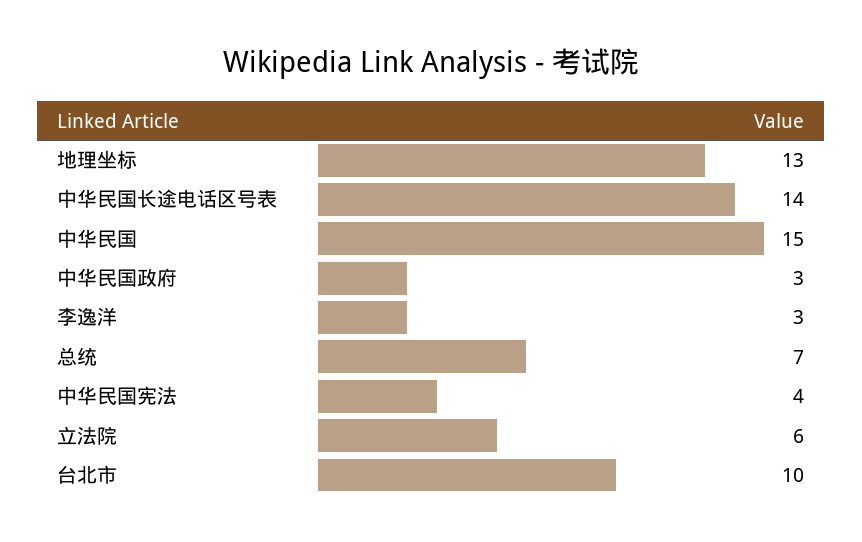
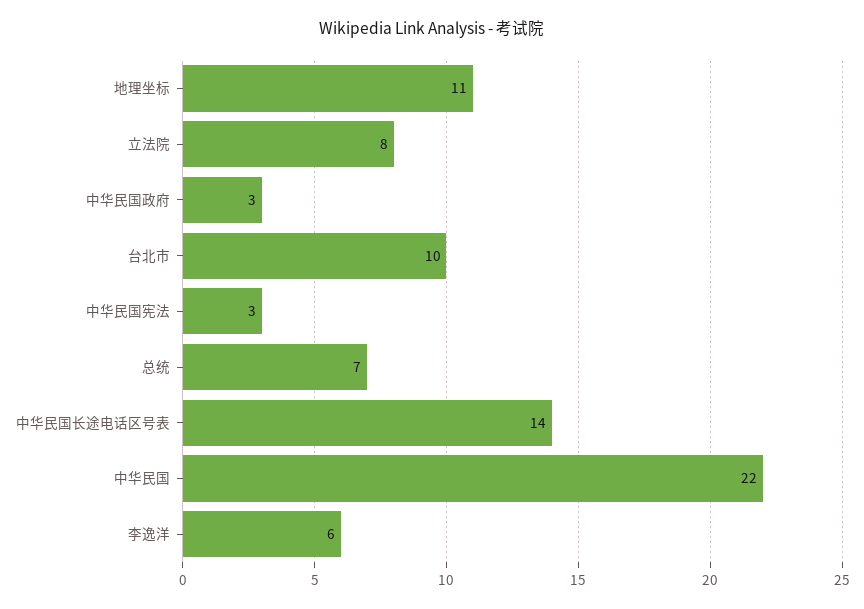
地理坐标: 13 -> 11
中华民国: 15 -> 22
李逸洋: 3 -> 6
中华民国宪法: 4 -> 3
立法院: 6 -> 8

